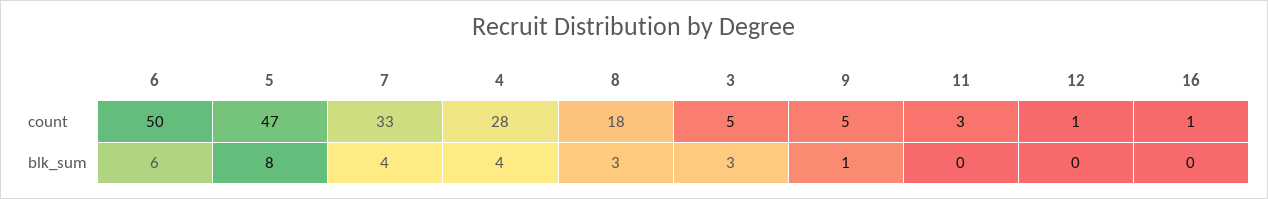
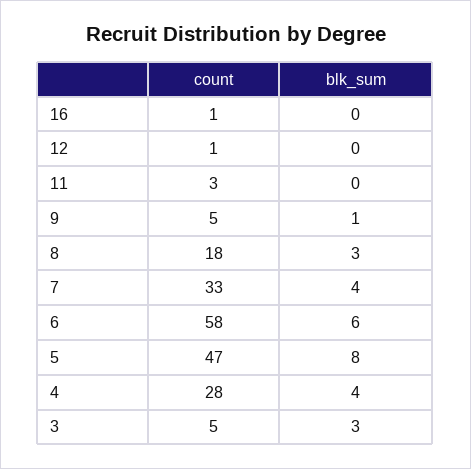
6, count: 50 -> 58

